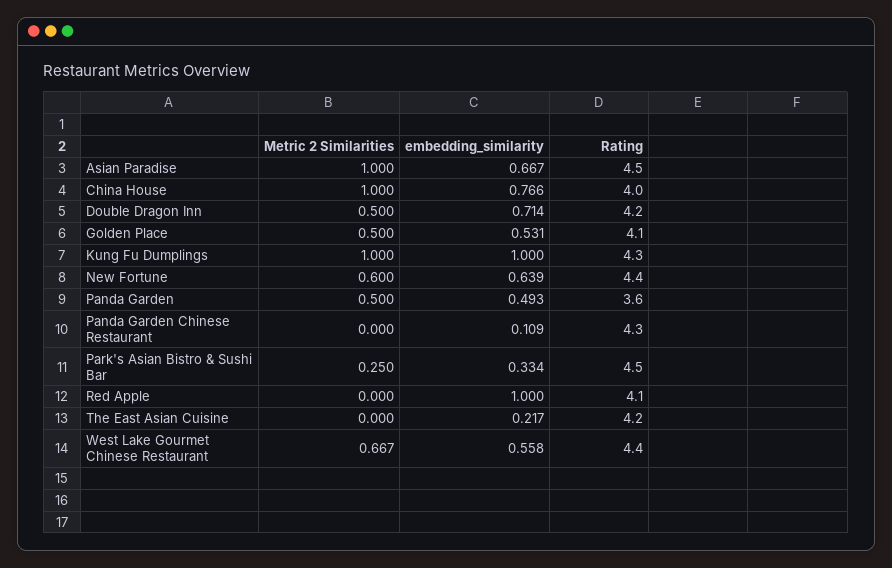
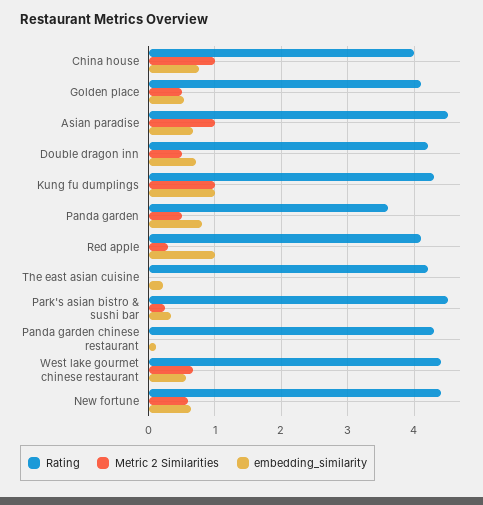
embedding_similarity, Panda Garden: 0.493 -> 0.8
Metric 2 Similarities, Red Apple: 0 -> 0.3

